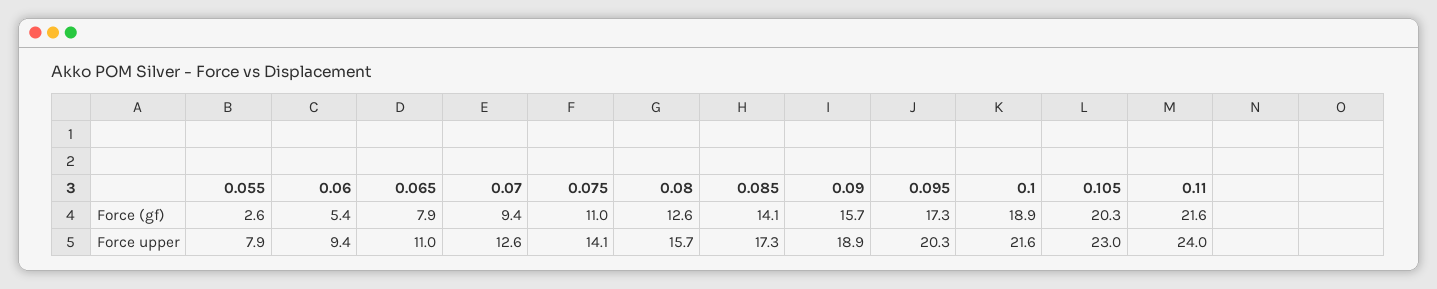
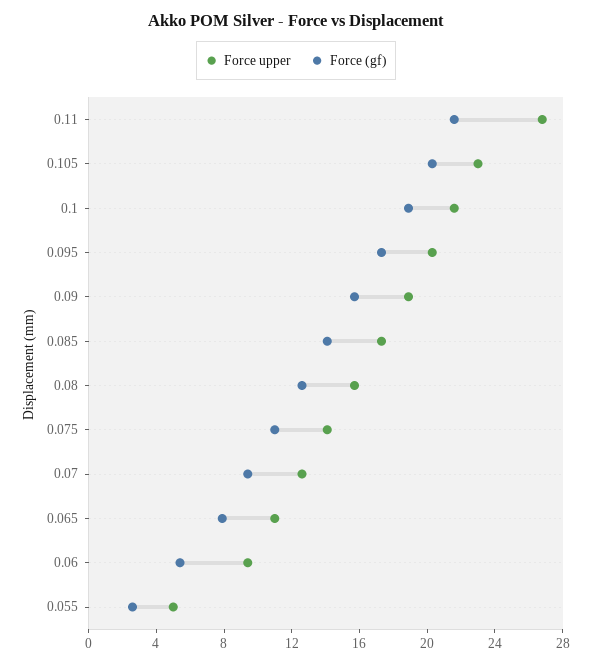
Force upper, 0.055: 7.9 -> 5
Force upper, 0.11: 24 -> 27

